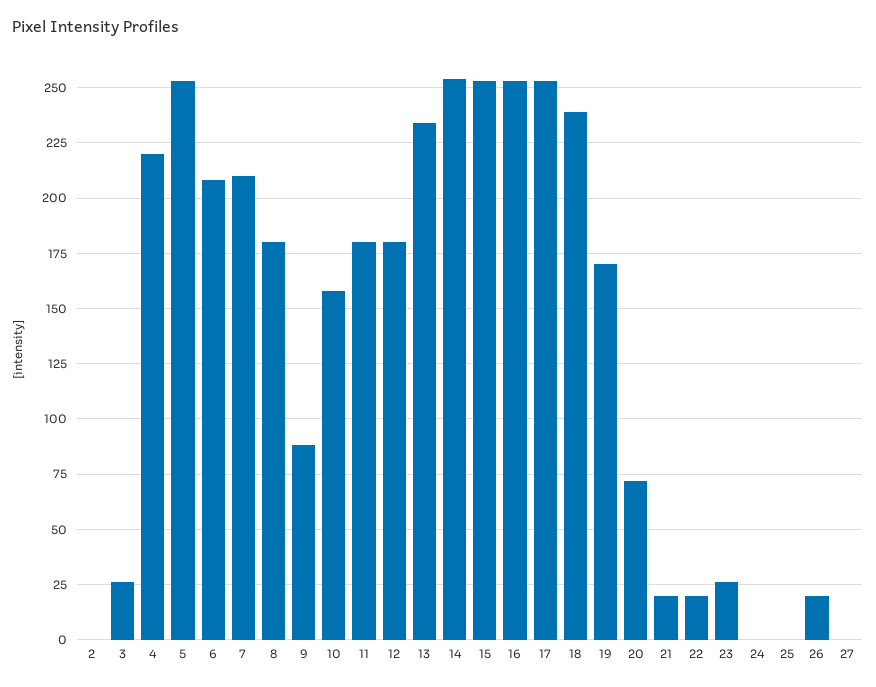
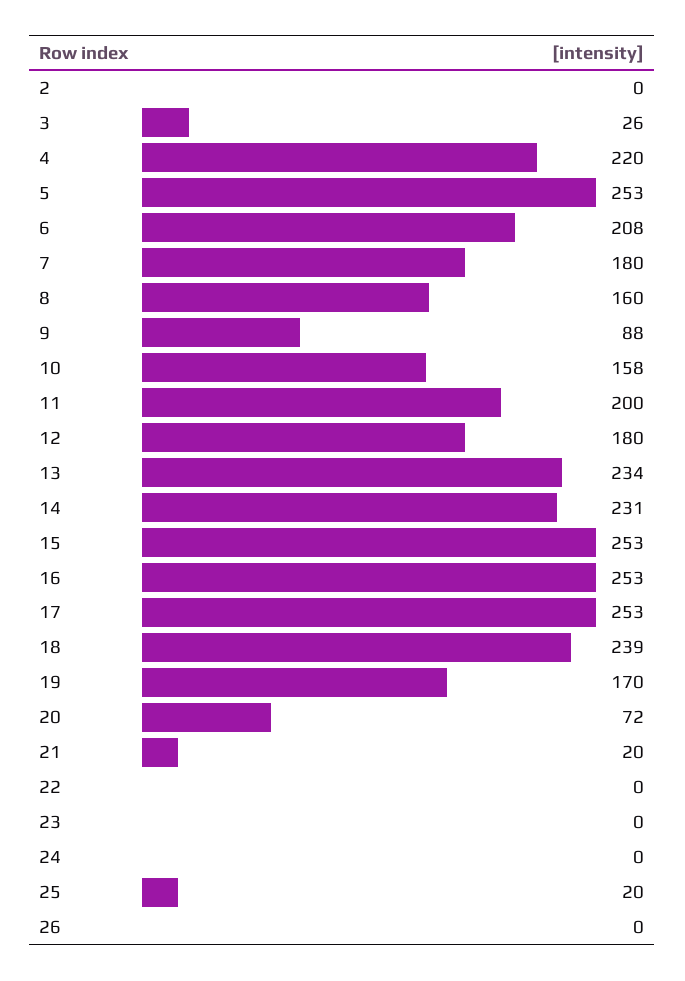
7: 210 -> 180
8: 180 -> 160
11: 180 -> 200
14: 255 -> 231
22: 20 -> 0
23: 25 -> 0
25: 0 -> 20
26: 20 -> 0
27: 0 -> none

